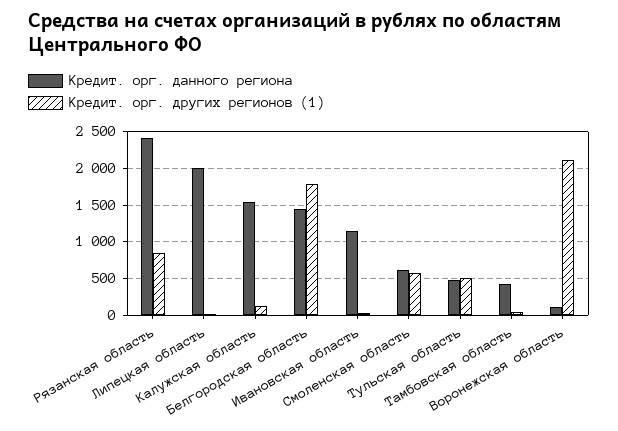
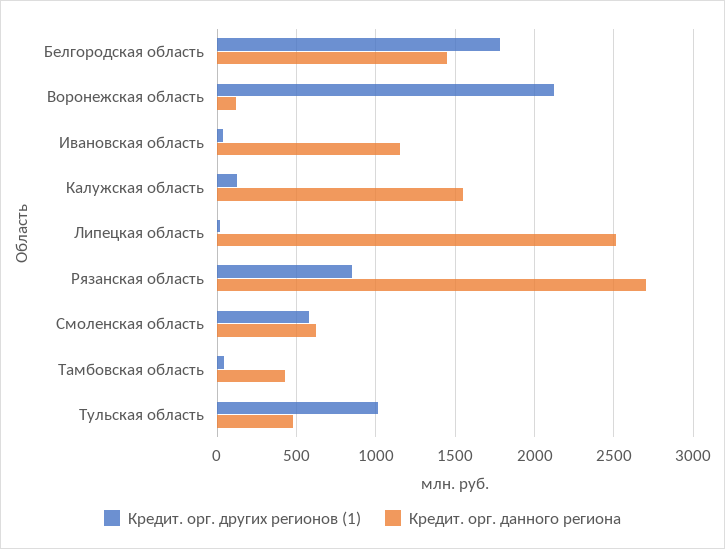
Кредит. орг. данного региона, Рязанская область: 2400 -> 2700
Кредит. орг. данного региона, Липецкая область: 2000 -> 2500
Кредит. орг. других регионов (1), Тульская область: 500 -> 1000

